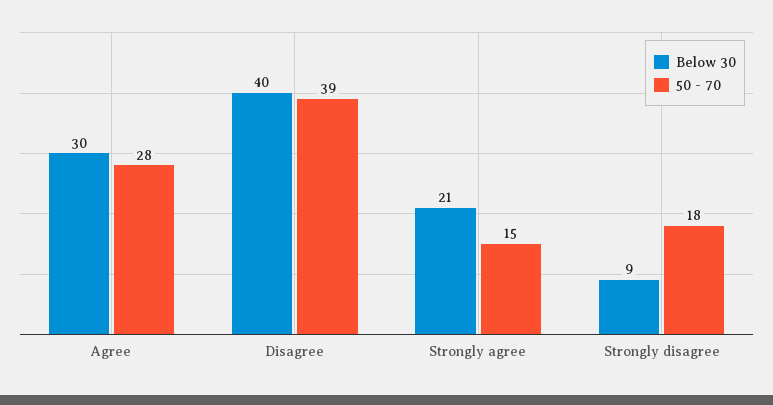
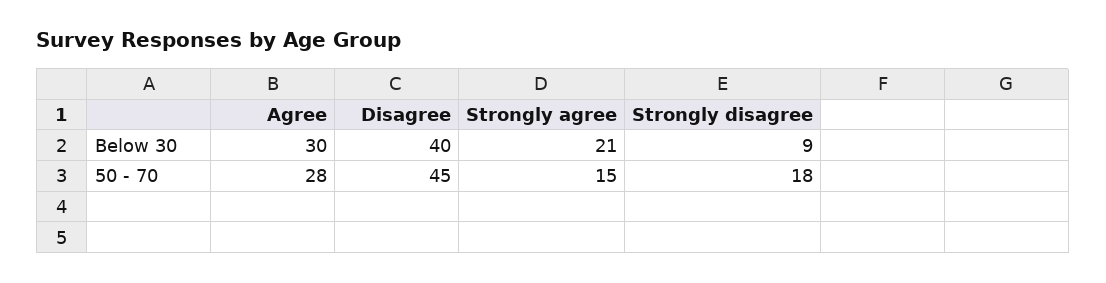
50 - 70, Disagree: 39 -> 45

